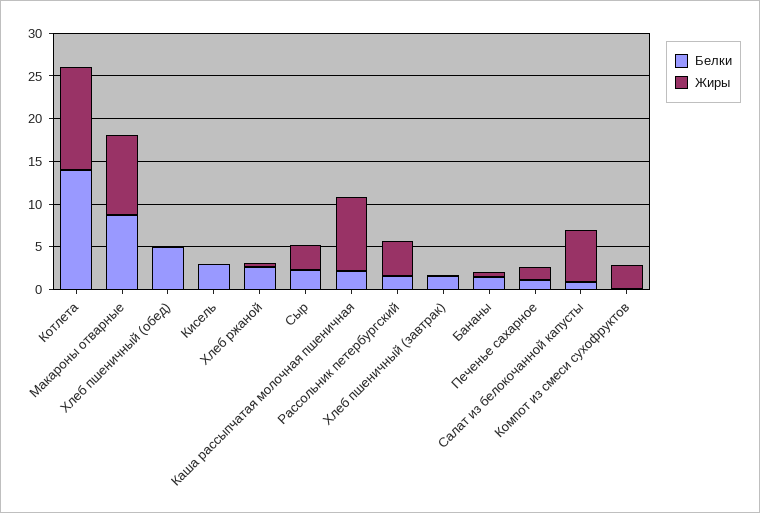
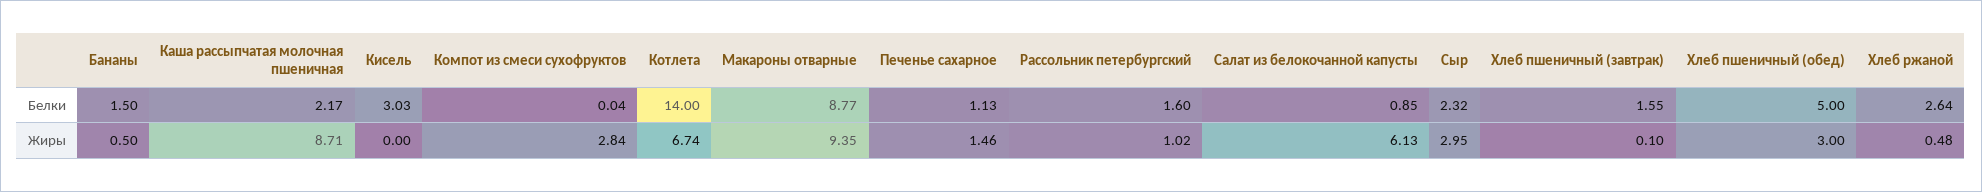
Жиры, Котлета: 12 -> 6.74
Жиры, Хлеб пшеничный (обед): 0 -> 3
Жиры, Рассольник петербургский: 4 -> 1.02

